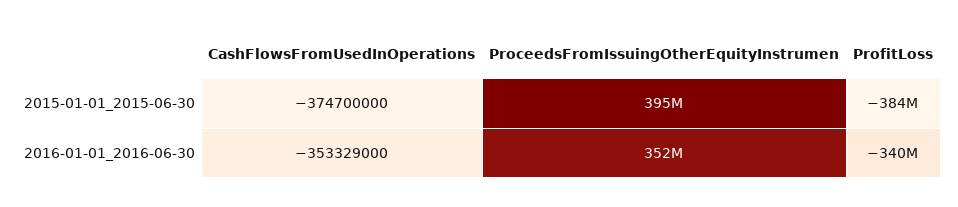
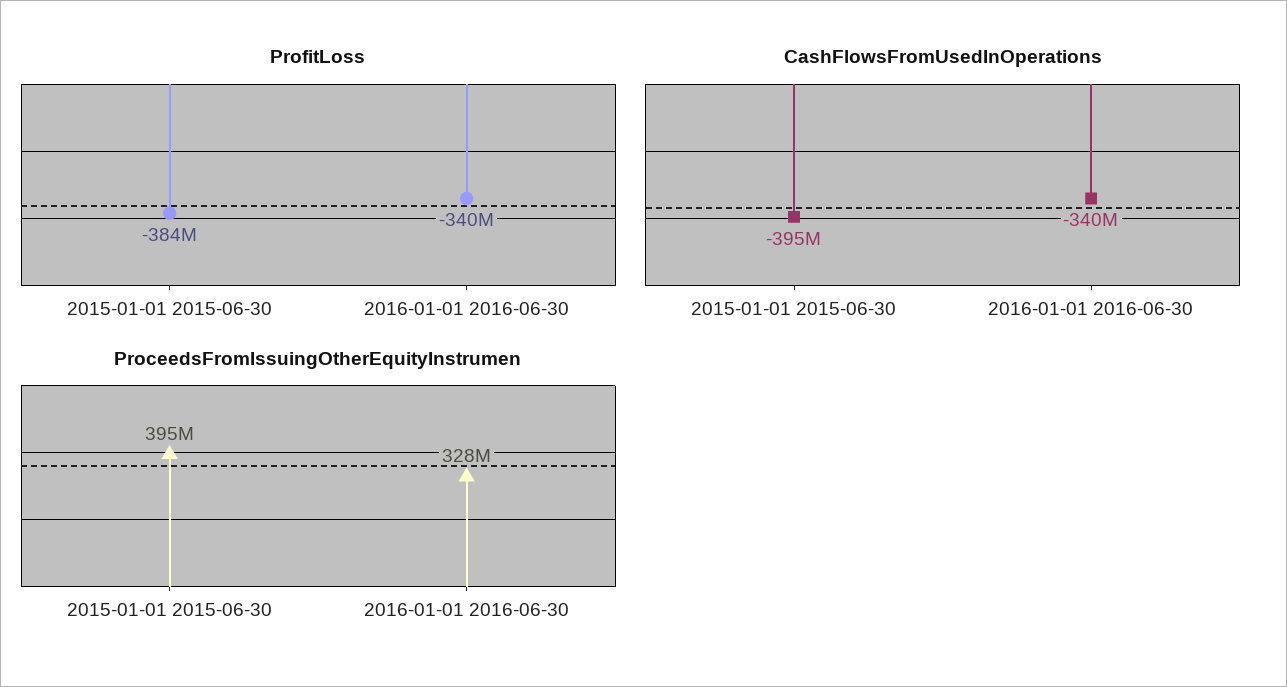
CashFlowsFromUsedInOperations, 2015-01-01_2015-06-30: -374700000 -> -395000000
CashFlowsFromUsedInOperations, 2016-01-01_2016-06-30: -353329000 -> -340000000
ProceedsFromIssuingOtherEquityInstrumen, 2016-01-01_2016-06-30: 352000000 -> 328000000

